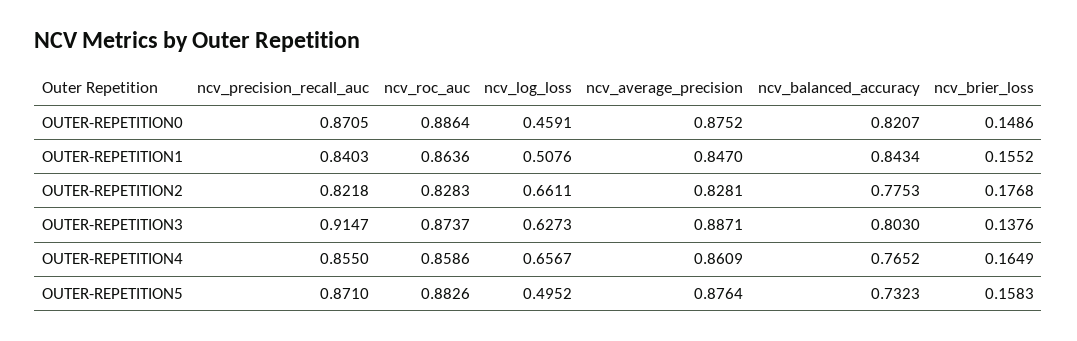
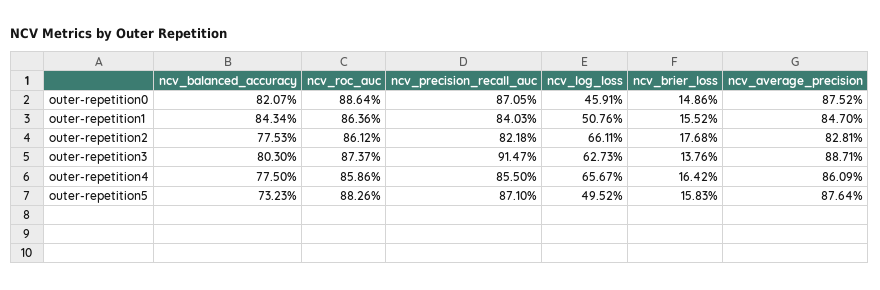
ncv_roc_auc, OUTER-REPETITION2: 0.8283 -> 0.8612
ncv_balanced_accuracy, OUTER-REPETITION4: 0.7652 -> 0.775
ncv_brier_loss, OUTER-REPETITION4: 0.1649 -> 0.1642

